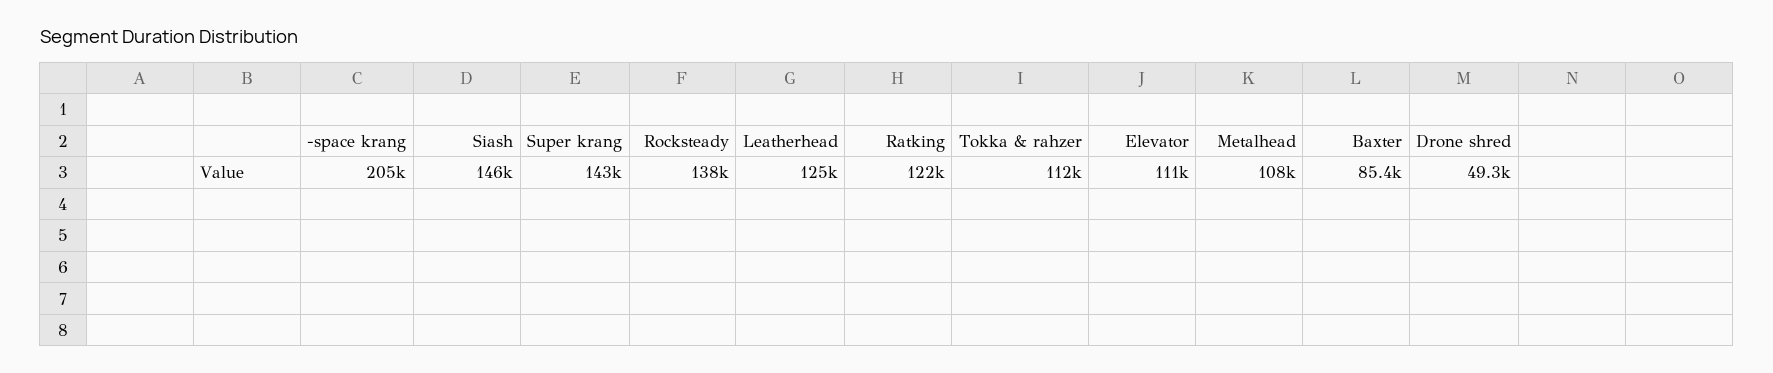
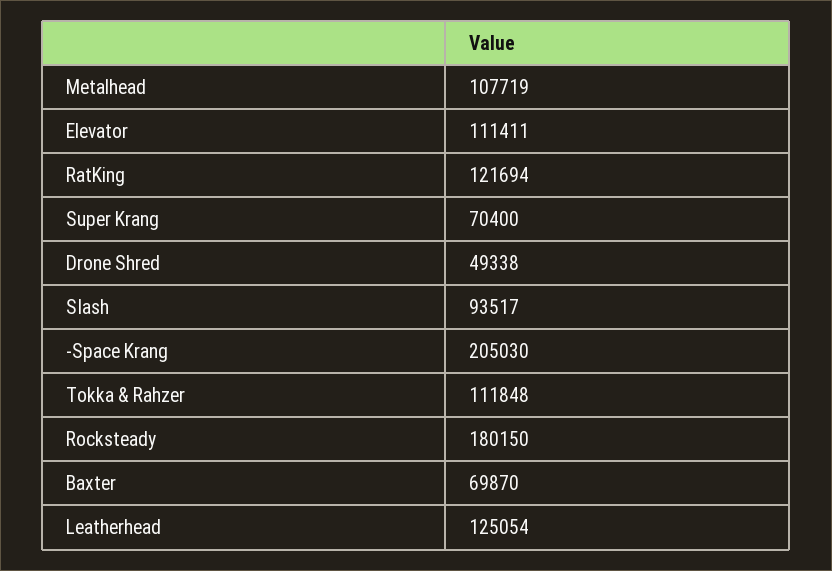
Siash: 146000 -> 93517
Super krang: 143000 -> 70400
Rocksteady: 138000 -> 180150
Baxter: 85400 -> 69870

